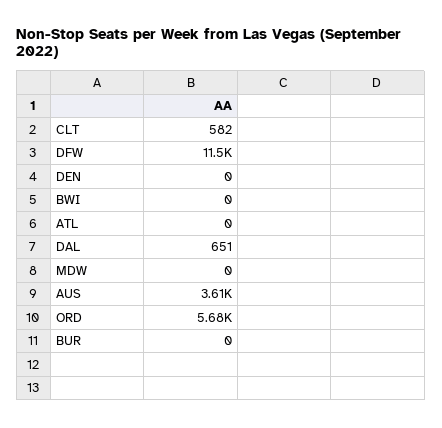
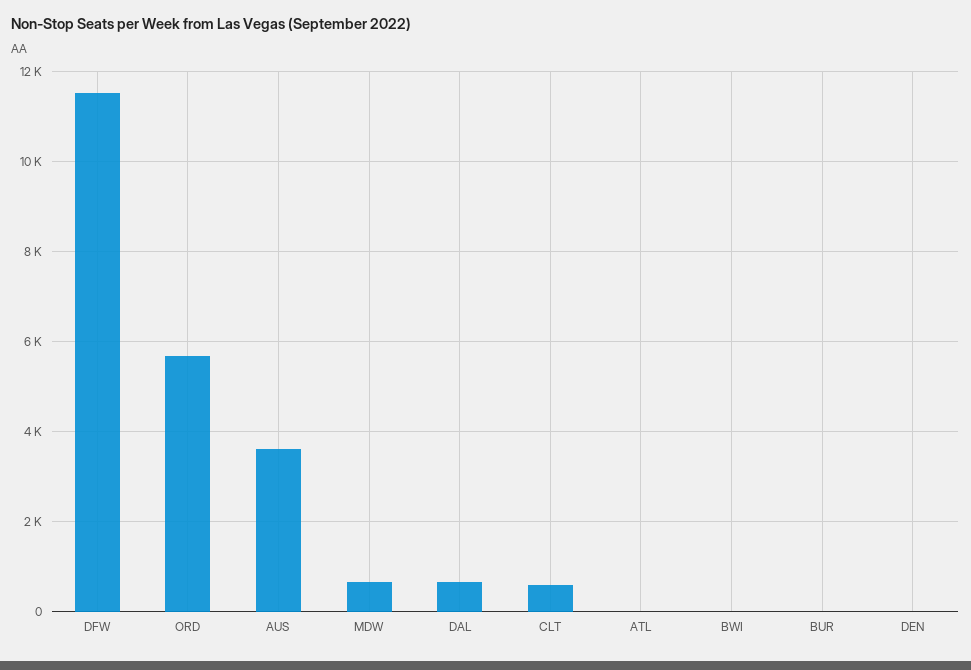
MDW: 0 -> 600

